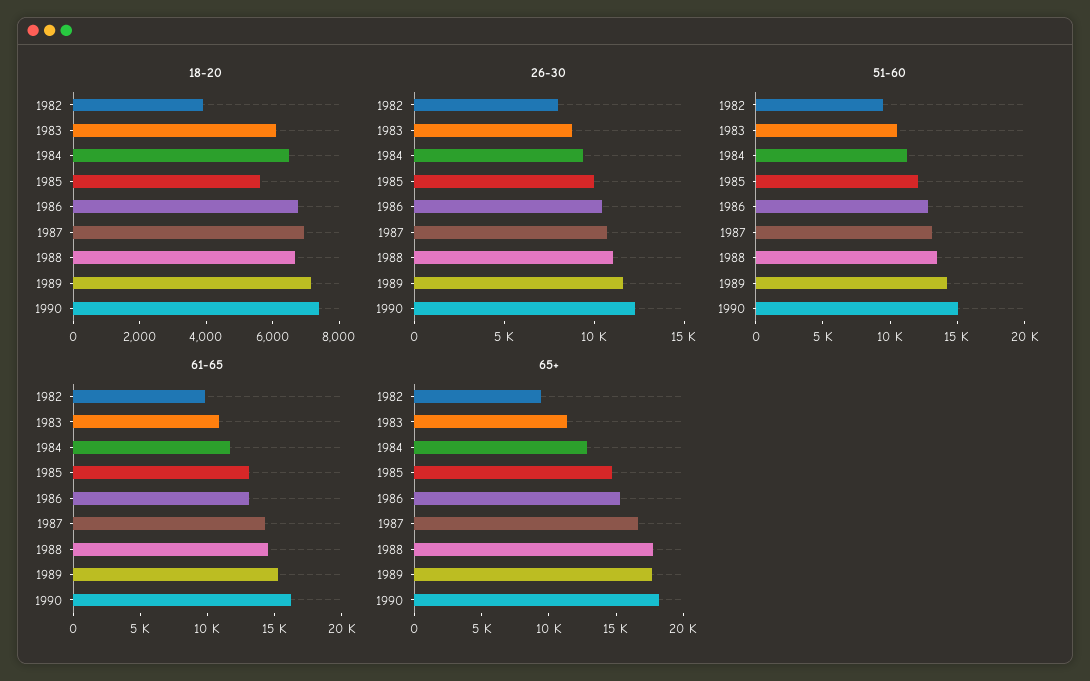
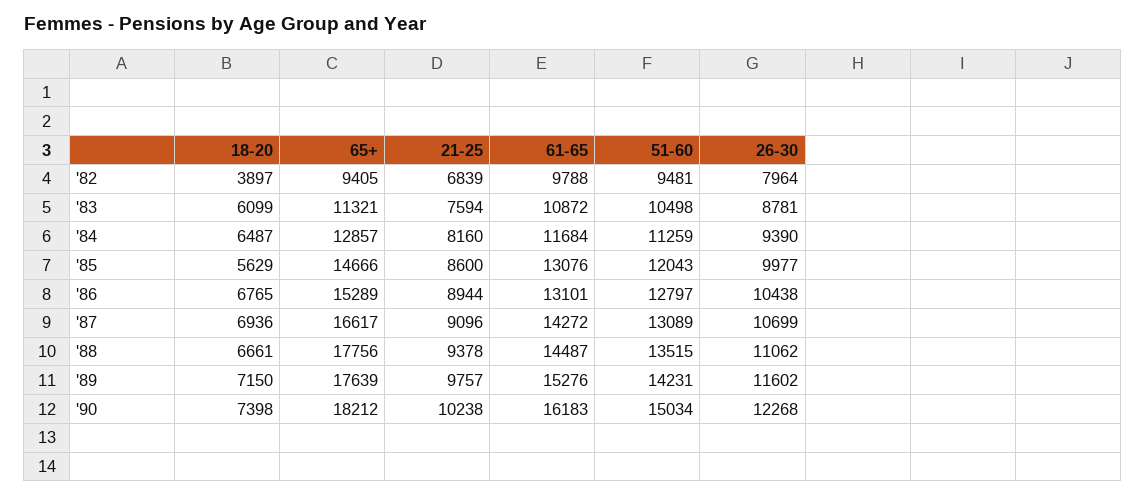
21-25, 1982: none -> 6839
21-25, 1983: none -> 7594
21-25, 1984: none -> 8160
21-25, 1985: none -> 8600
21-25, 1986: none -> 8944
21-25, 1987: none -> 9096
21-25, 1988: none -> 9378
21-25, 1989: none -> 9757
21-25, 1990: none -> 10238

